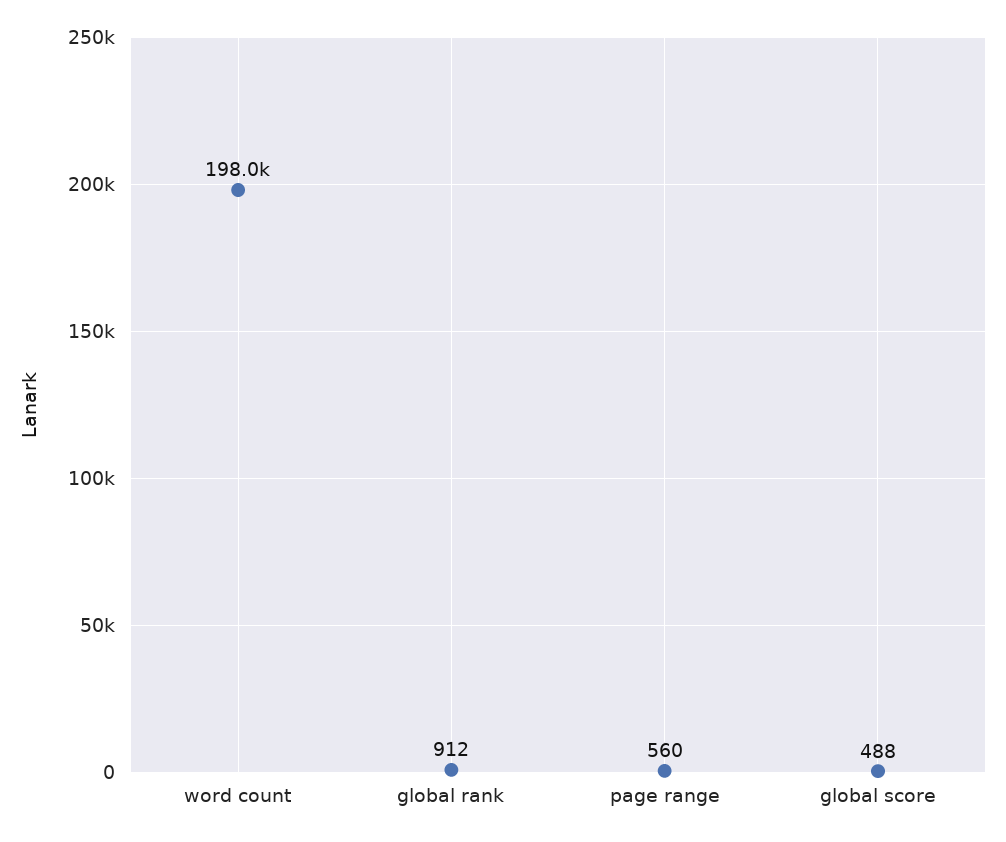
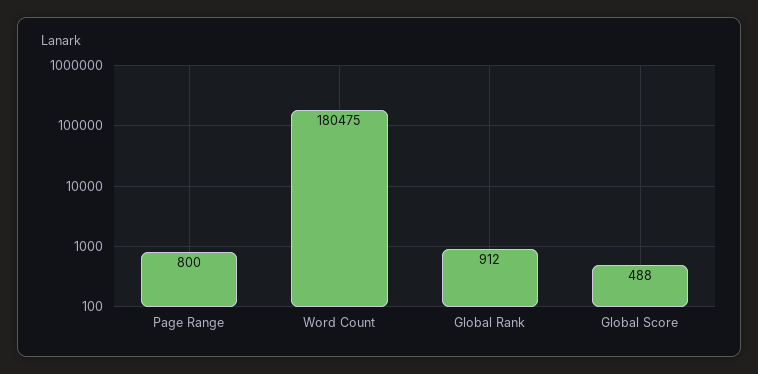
word count: 198000 -> 180475
page range: 560 -> 800

